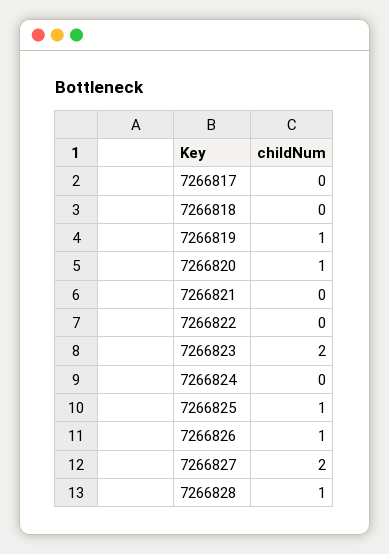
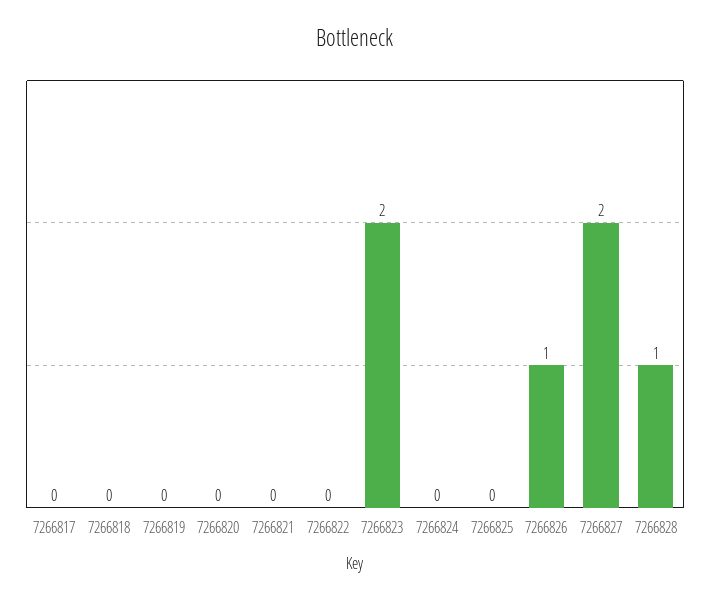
7266819: 1 -> 0
7266820: 1 -> 0
7266825: 1 -> 0

